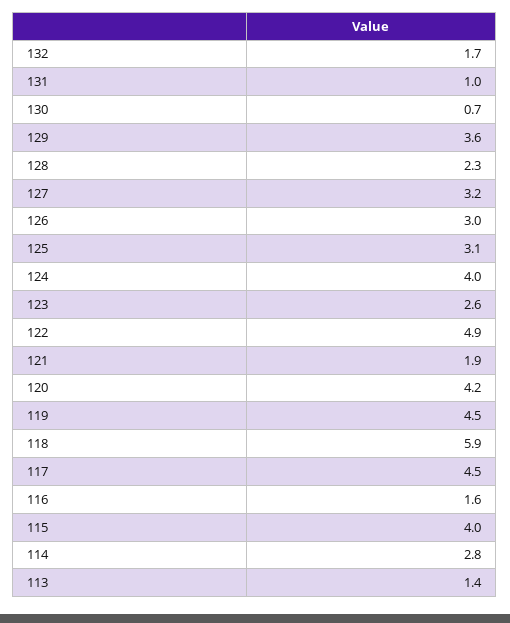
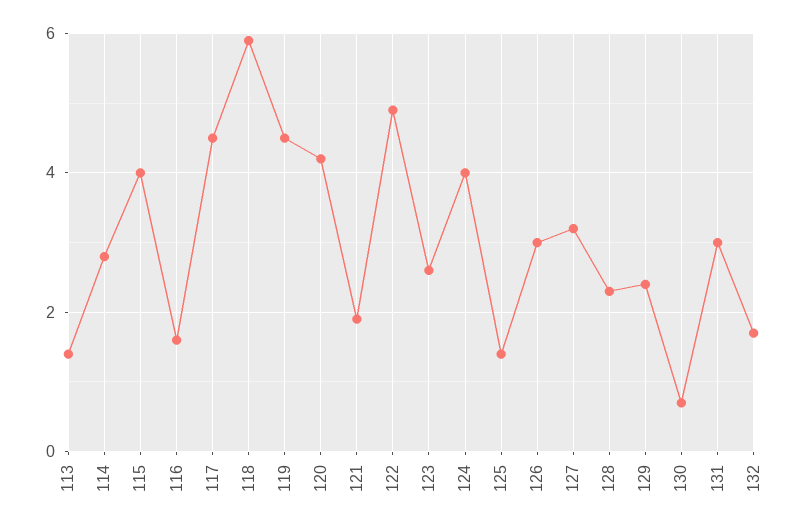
131: 1 -> 3
129: 3.6 -> 2.5
125: 3.1 -> 1.5

